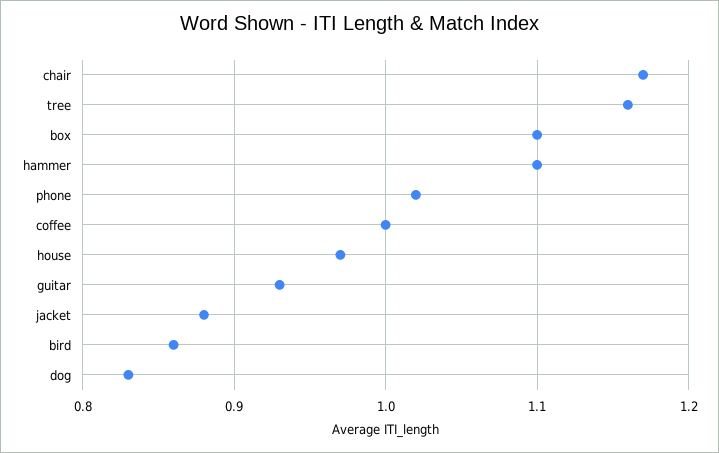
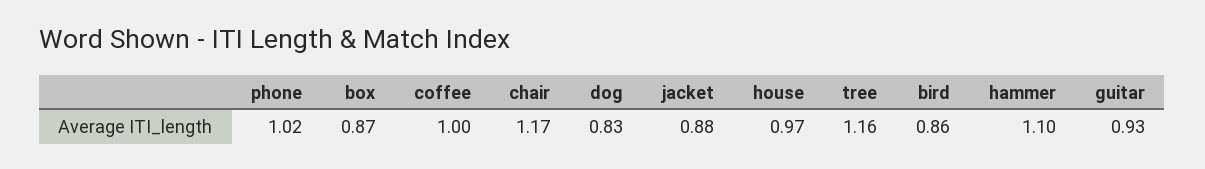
box: 1.1 -> 0.87

